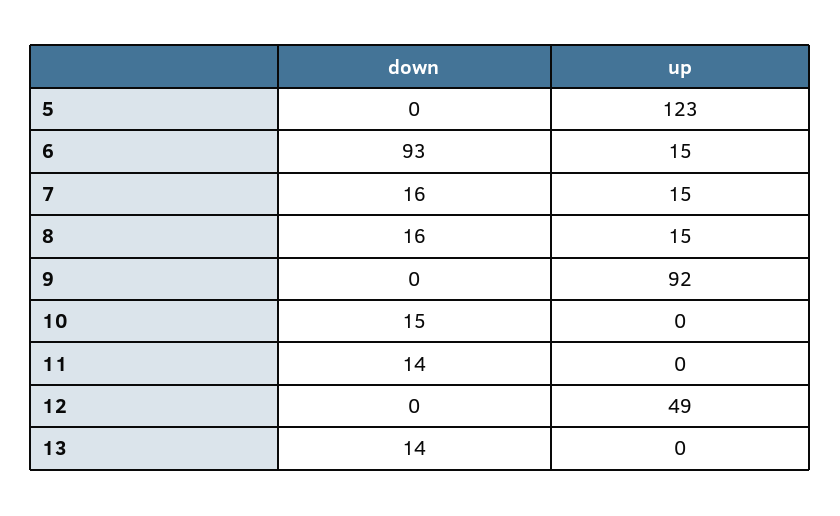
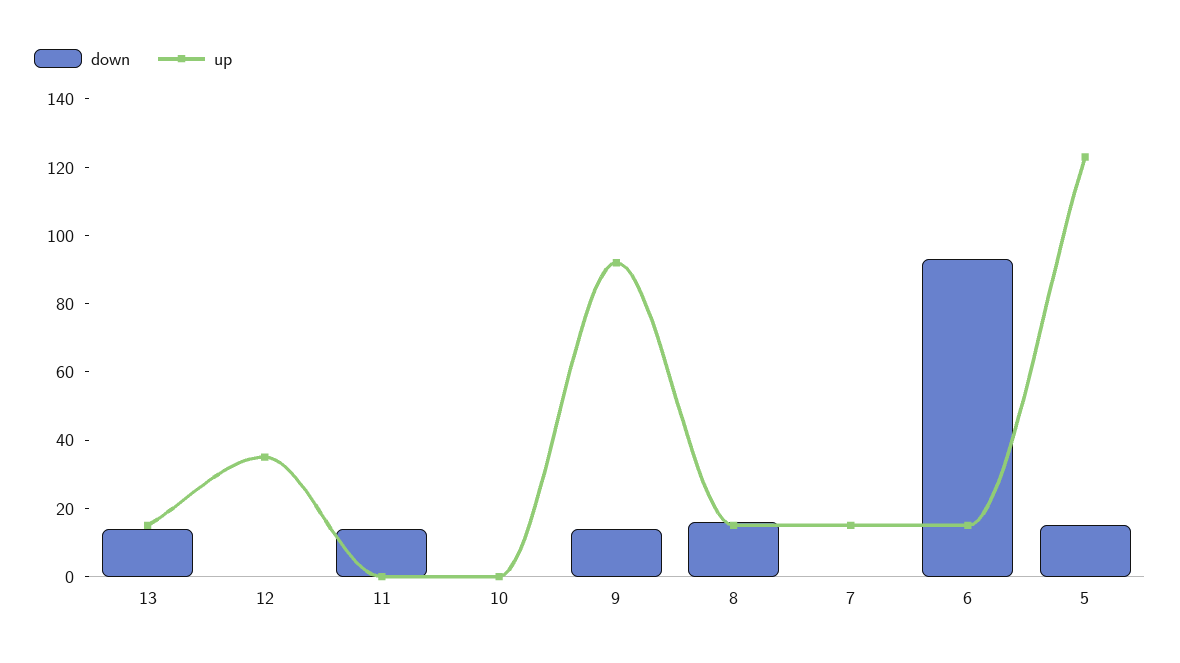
down, 5: 0 -> 15
down, 7: 16 -> 0
down, 9: 0 -> 15
down, 10: 15 -> 0
up, 12: 49 -> 35
up, 13: 0 -> 15

